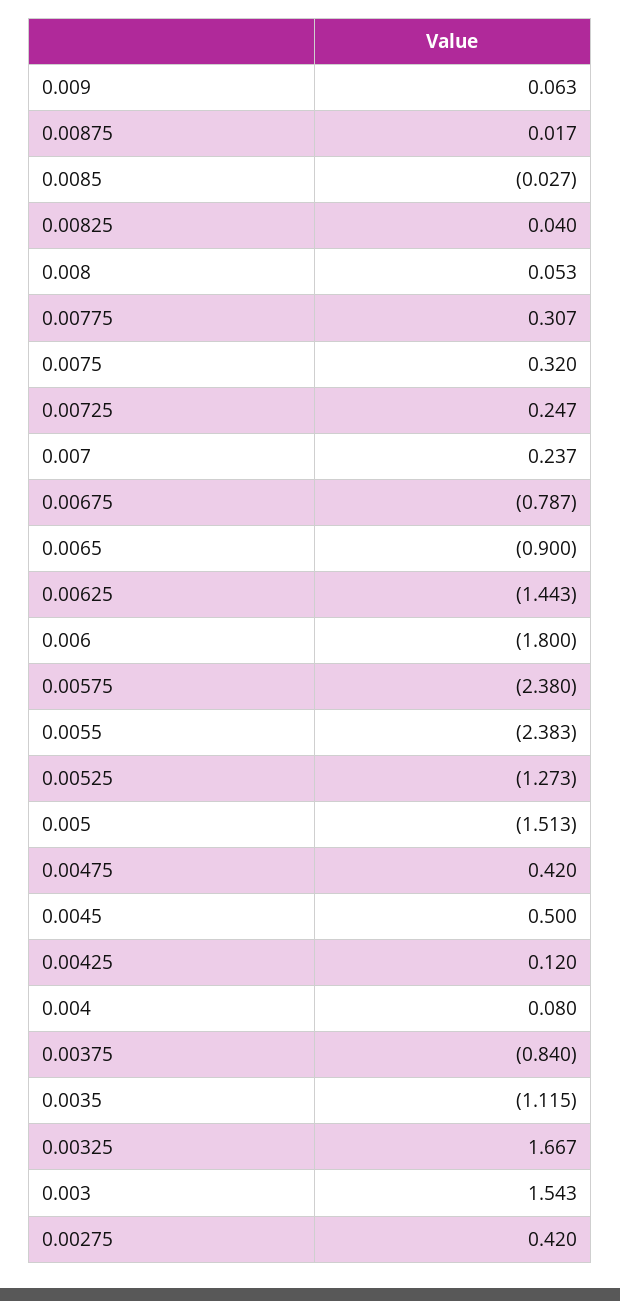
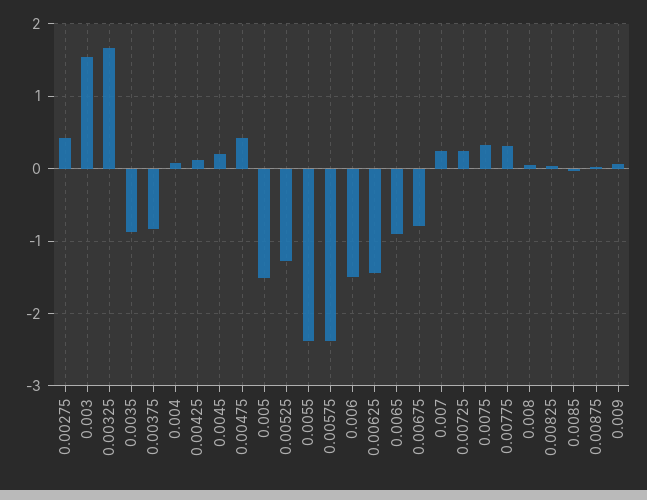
0.006: -1.8 -> -1.5
0.0045: 0.5 -> 0.2
0.0035: -1.115 -> -0.9

